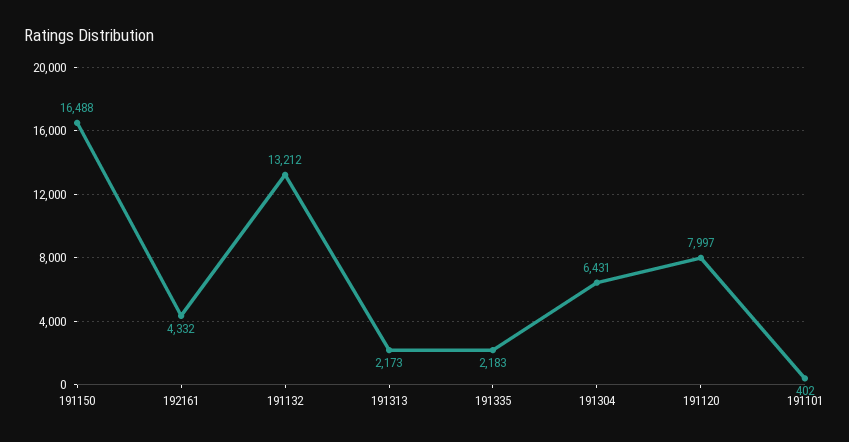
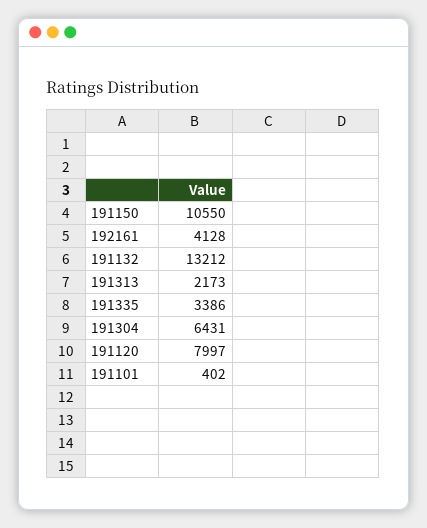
191150: 16488 -> 10550
192161: 4332 -> 4128
191335: 2183 -> 3386

